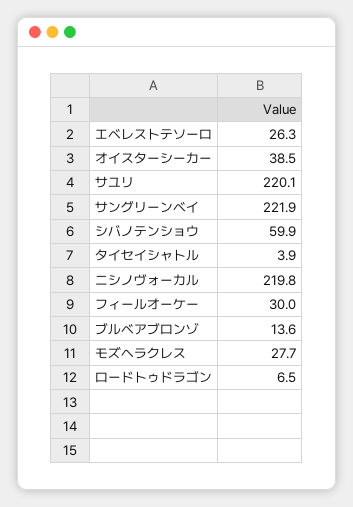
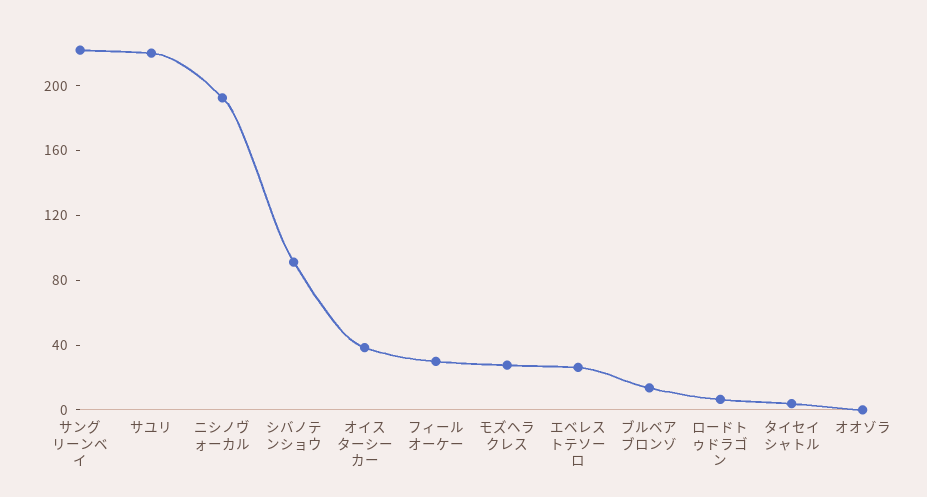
シバノテンショウ: 59.9 -> 90
ニシノヴォーカル: 219.8 -> 190
オオゾラ: none -> 0

